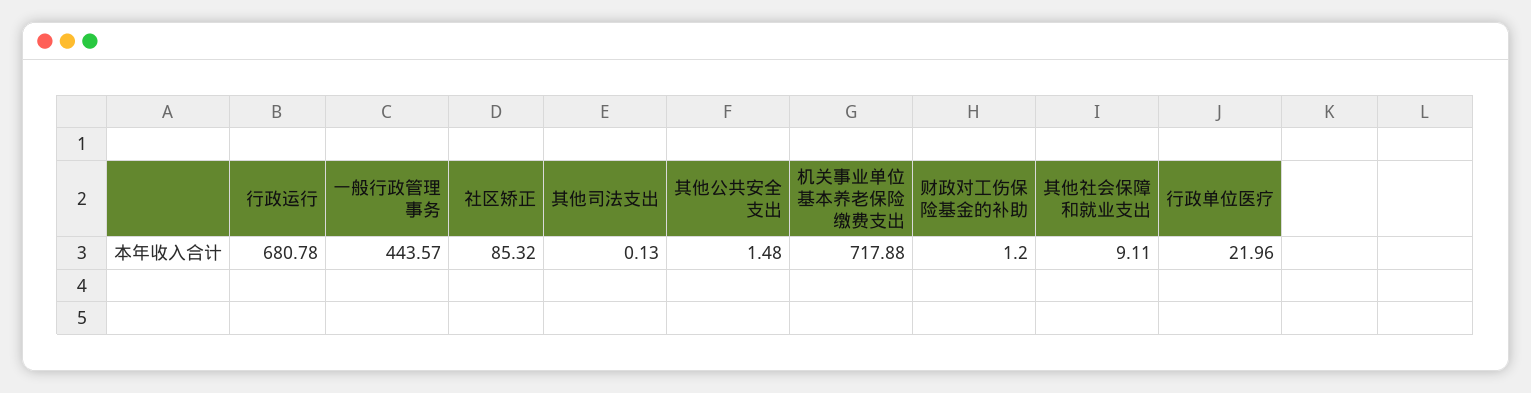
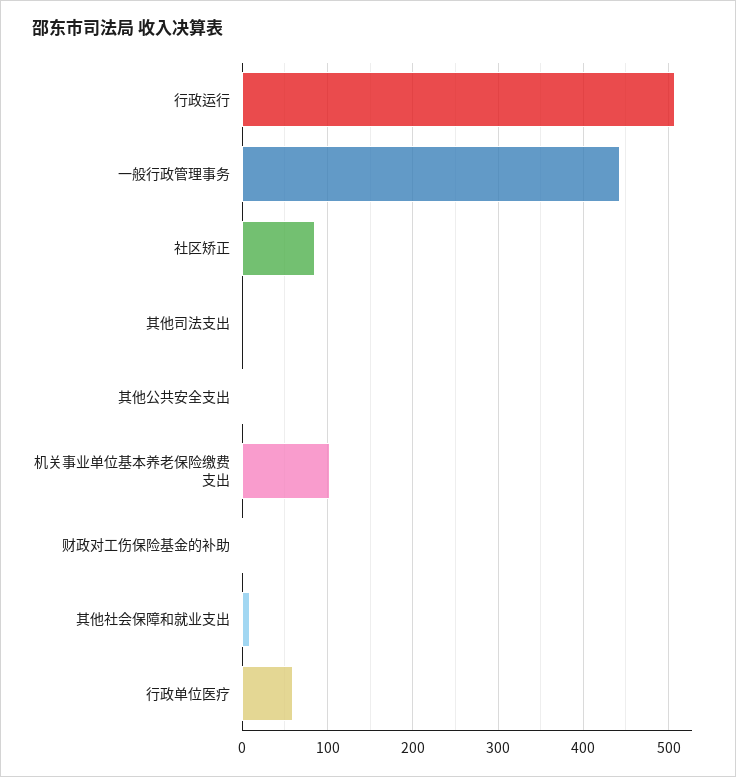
行政运行: 680.78 -> 510
机关事业单位基本养老保险缴费支出: 717.88 -> 100
行政单位医疗: 21.96 -> 60

